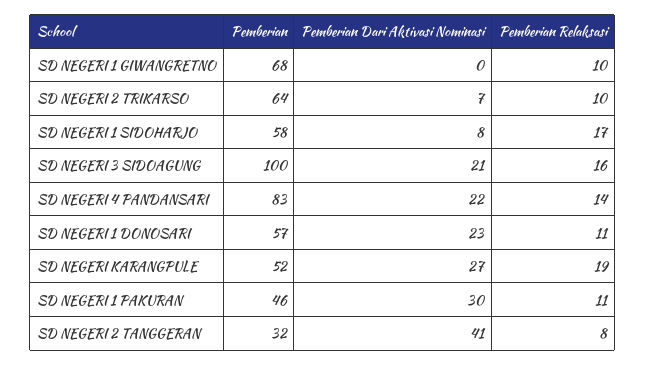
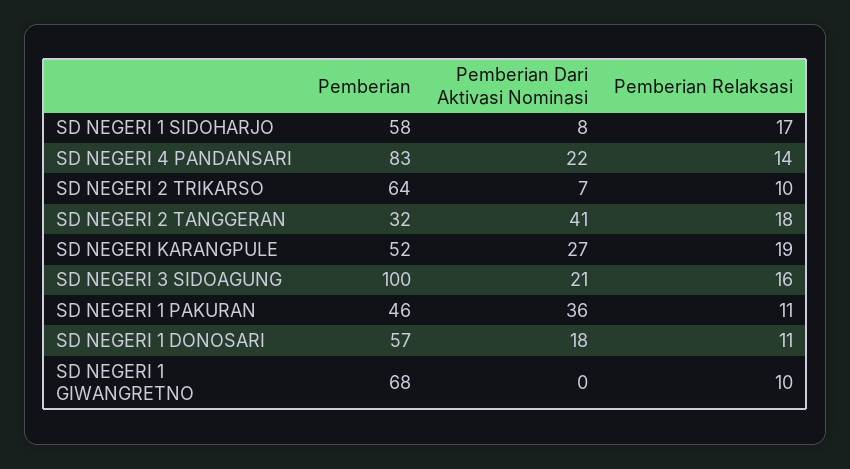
Pemberian Dari Aktivasi Nominasi, SD NEGERI 1 DONOSARI: 23 -> 18
Pemberian Dari Aktivasi Nominasi, SD NEGERI 1 PAKURAN: 30 -> 36
Pemberian Relaksasi, SD NEGERI 2 TANGGERAN: 8 -> 18

